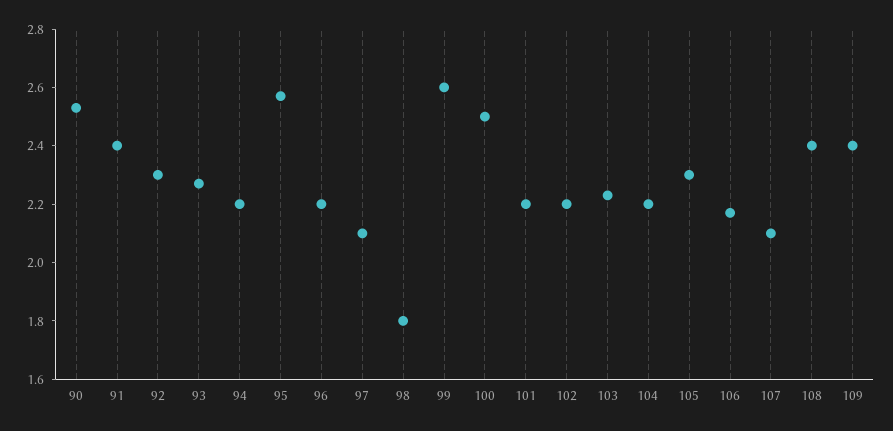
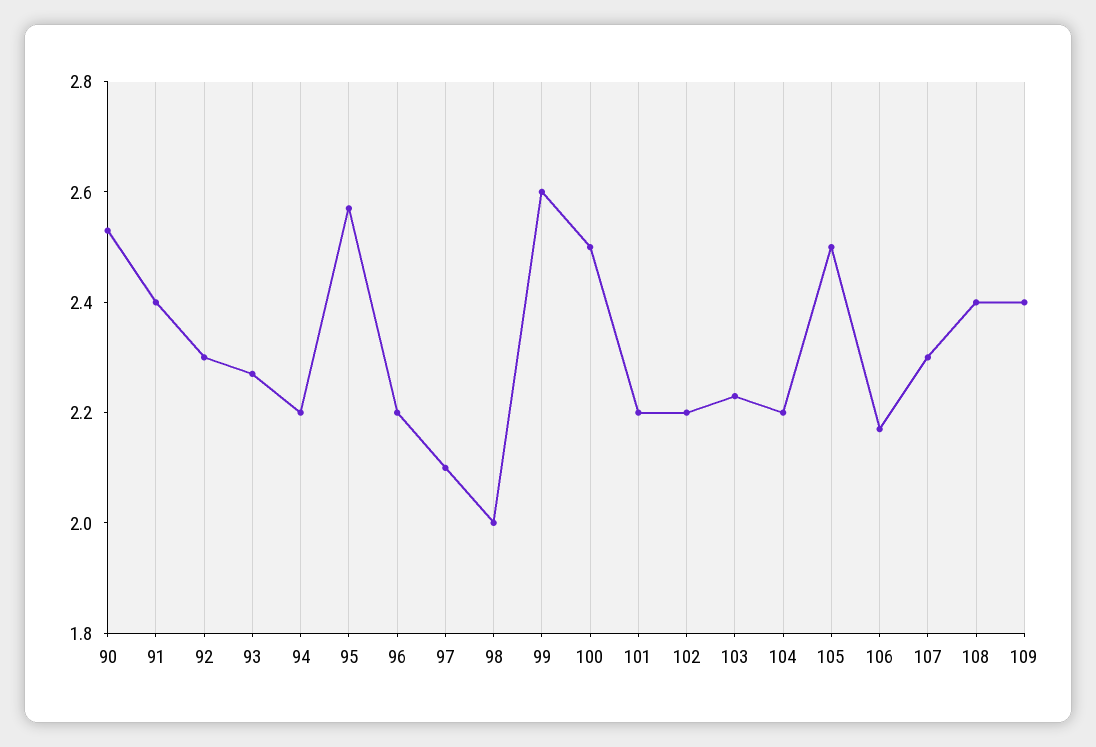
98: 1.8 -> 2
105: 2.3 -> 2.5
107: 2.1 -> 2.3

